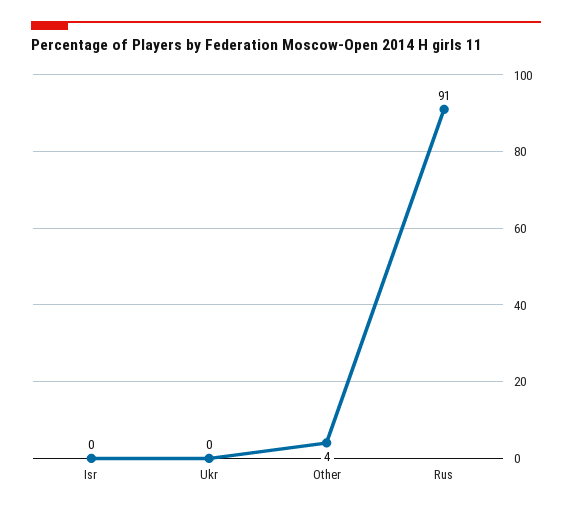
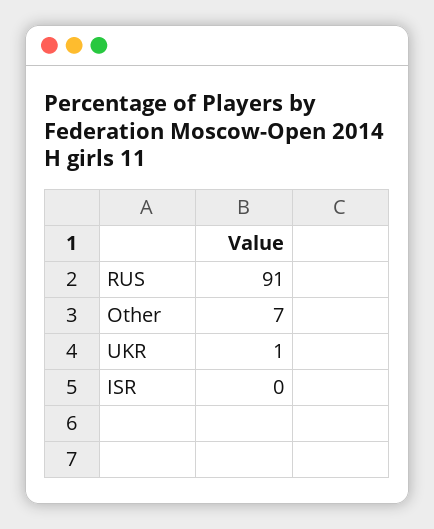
Ukr: 0 -> 1
Other: 4 -> 7

